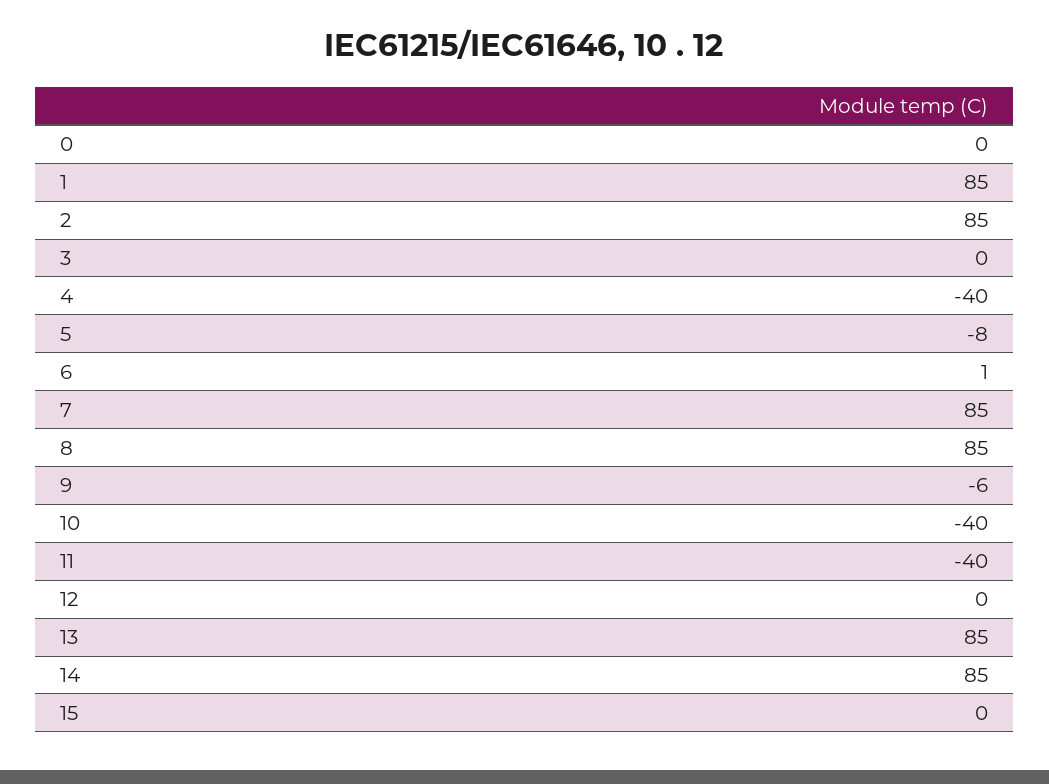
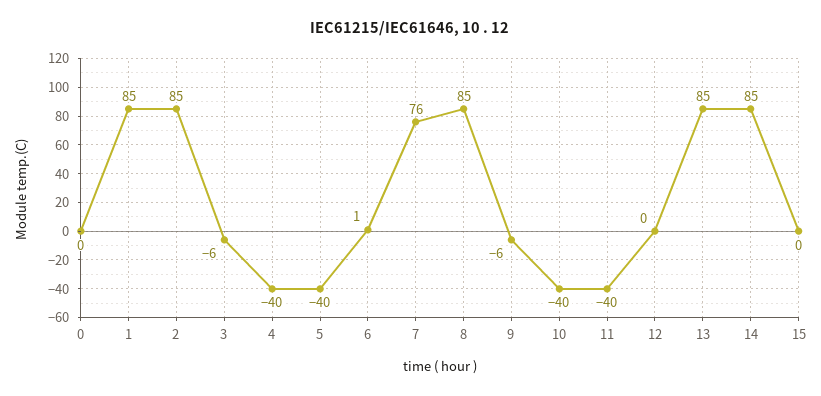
3: 0 -> -6
5: -8 -> -40
7: 85 -> 76

